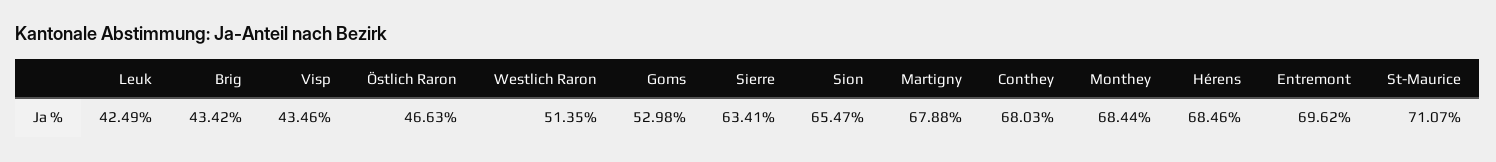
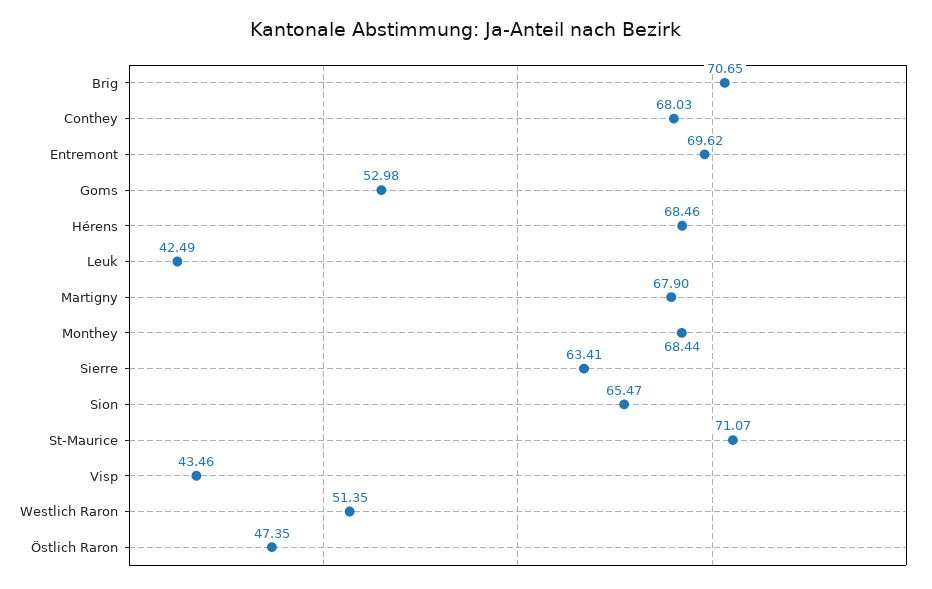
Brig: 43.42 -> 70.65
Östlich Raron: 46.63 -> 47.35
Martigny: 67.88 -> 67.9

